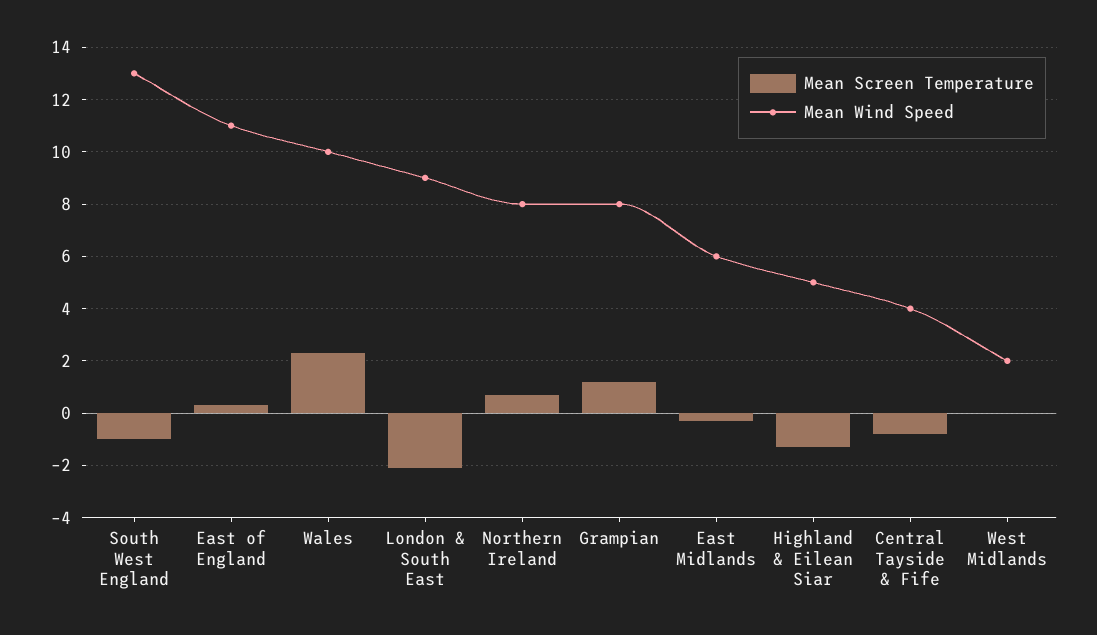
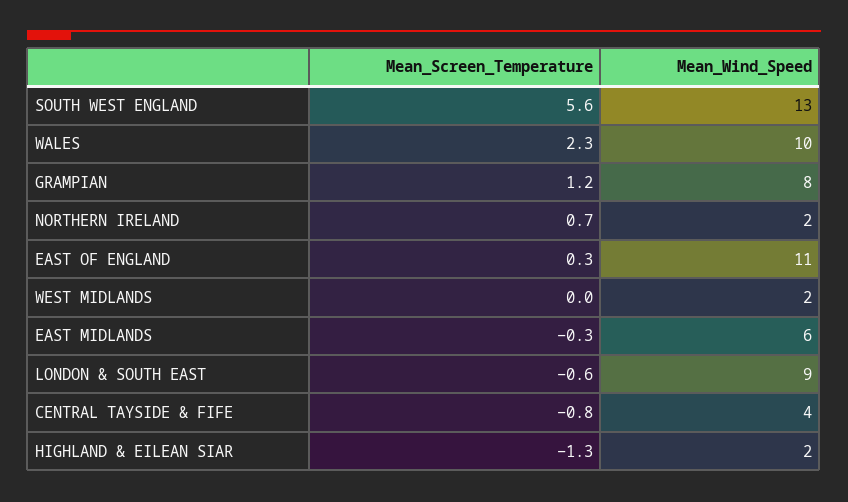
Mean Screen Temperature, South West England: -1 -> 5.6
Mean Screen Temperature, London & South East: -2 -> -0.6
Mean Wind Speed, Northern Ireland: 8 -> 2
Mean Wind Speed, Highland & Eilean Siar: 5 -> 2

